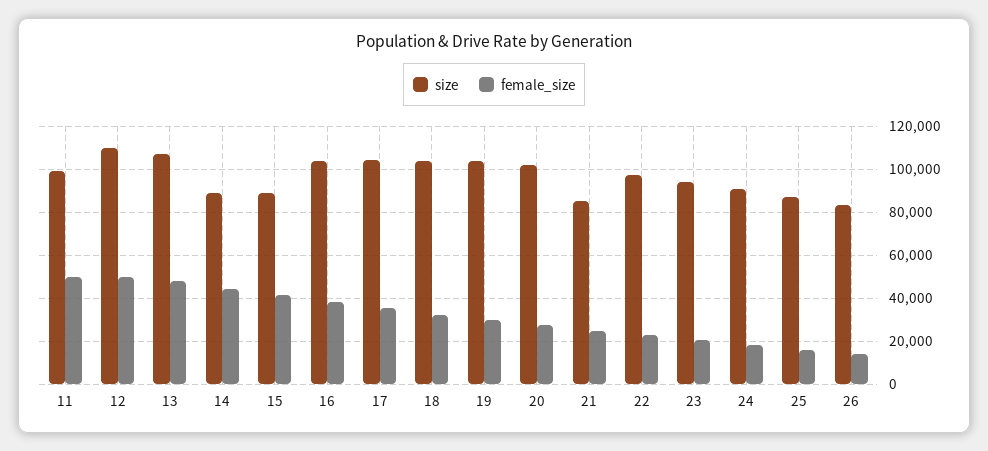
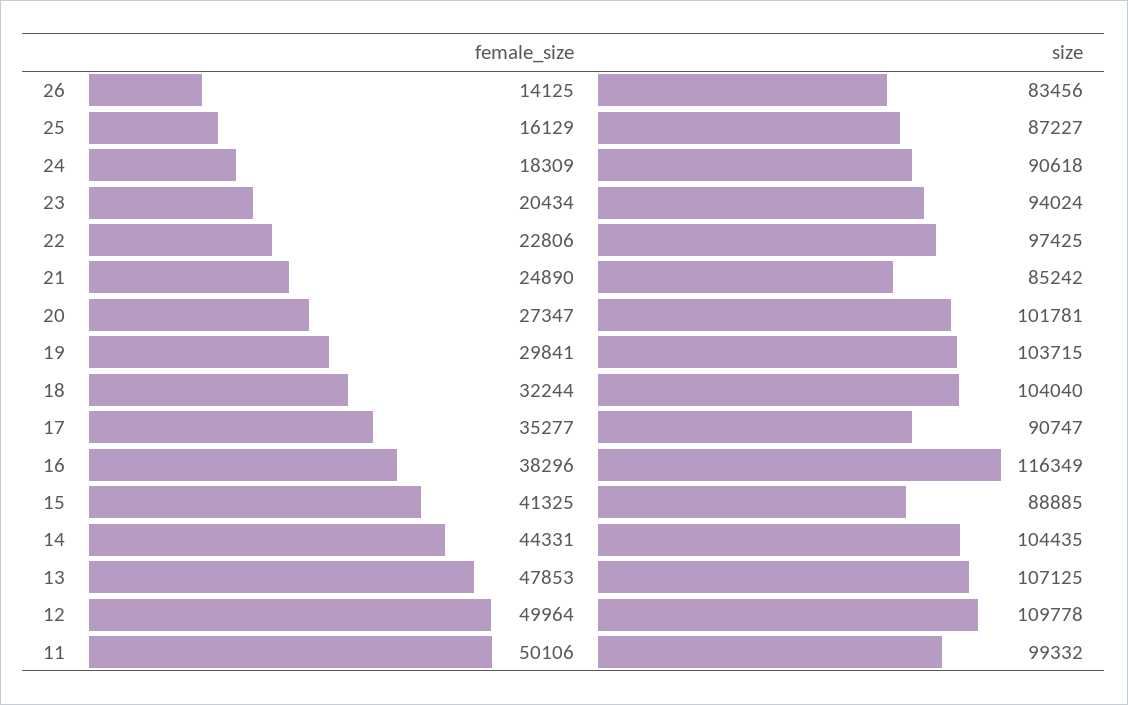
size, 14: 90000 -> 104435
size, 16: 105000 -> 116349
size, 17: 105000 -> 90747

